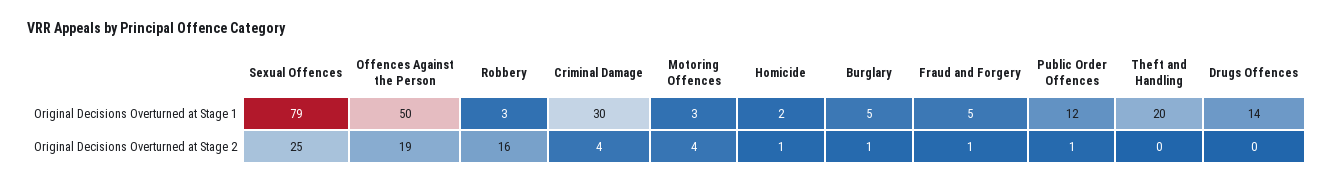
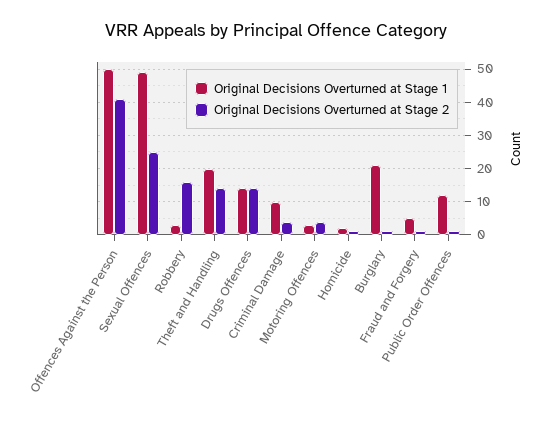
Original Decisions Overturned at Stage 1, Sexual Offences: 79 -> 50
Original Decisions Overturned at Stage 1, Criminal Damage: 30 -> 10
Original Decisions Overturned at Stage 1, Burglary: 5 -> 20
Original Decisions Overturned at Stage 2, Offences Against the Person: 19 -> 40
Original Decisions Overturned at Stage 2, Theft and Handling: 0 -> 15
Original Decisions Overturned at Stage 2, Drugs Offences: 0 -> 15

